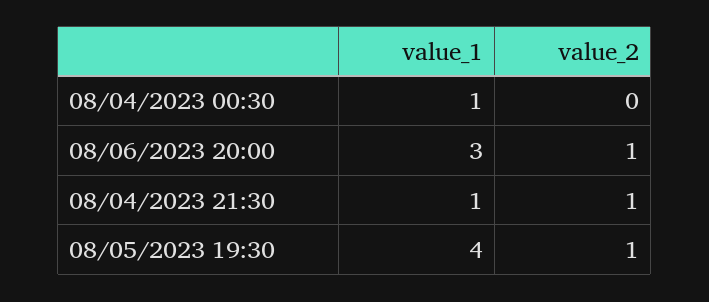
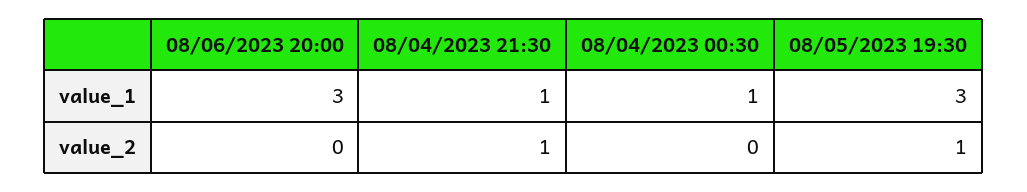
value_2, 08/06/2023 20:00: 1 -> 0
value_1, 08/05/2023 19:30: 4 -> 3

